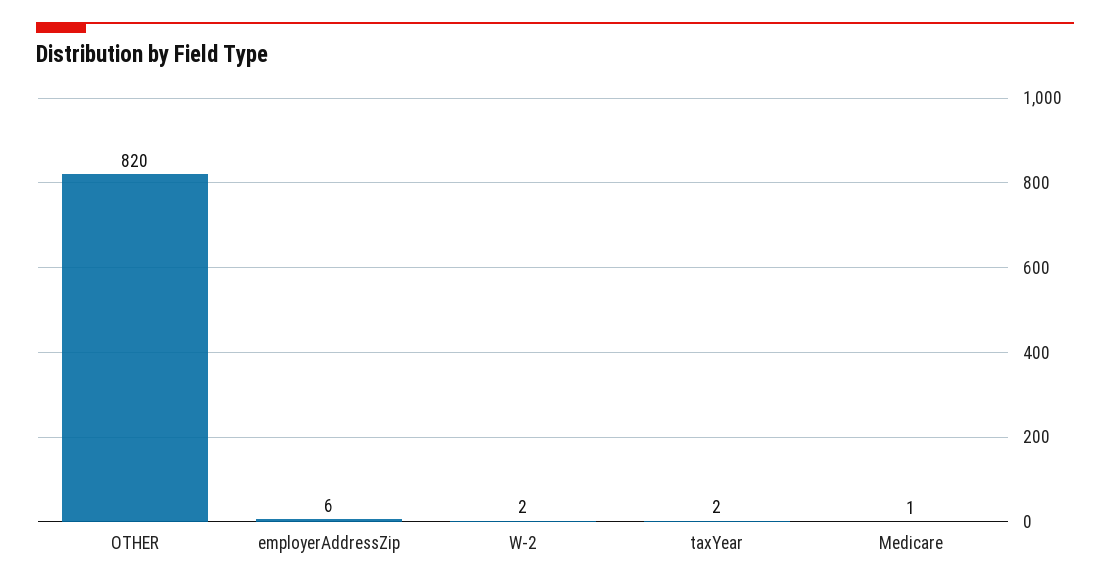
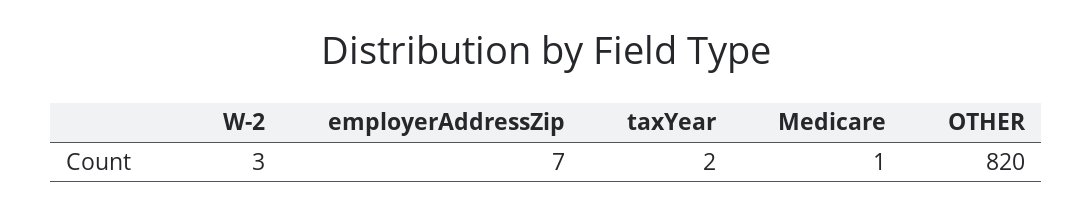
employerAddressZip: 6 -> 7
W-2: 2 -> 3

